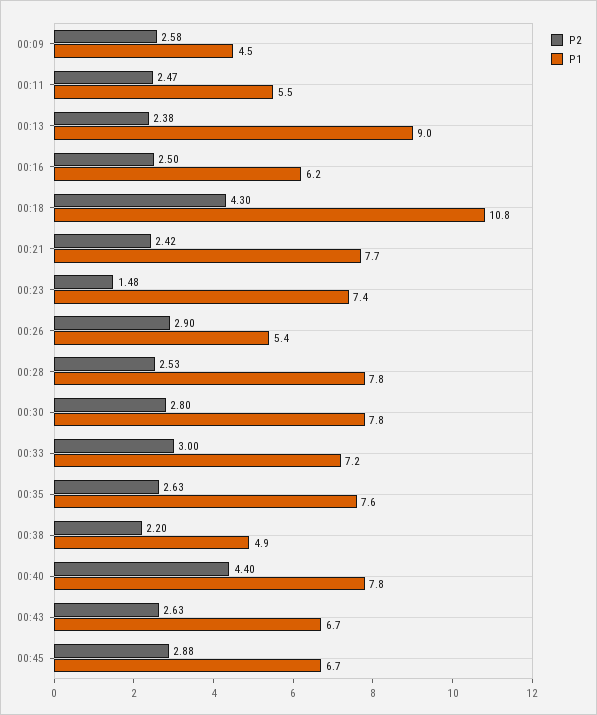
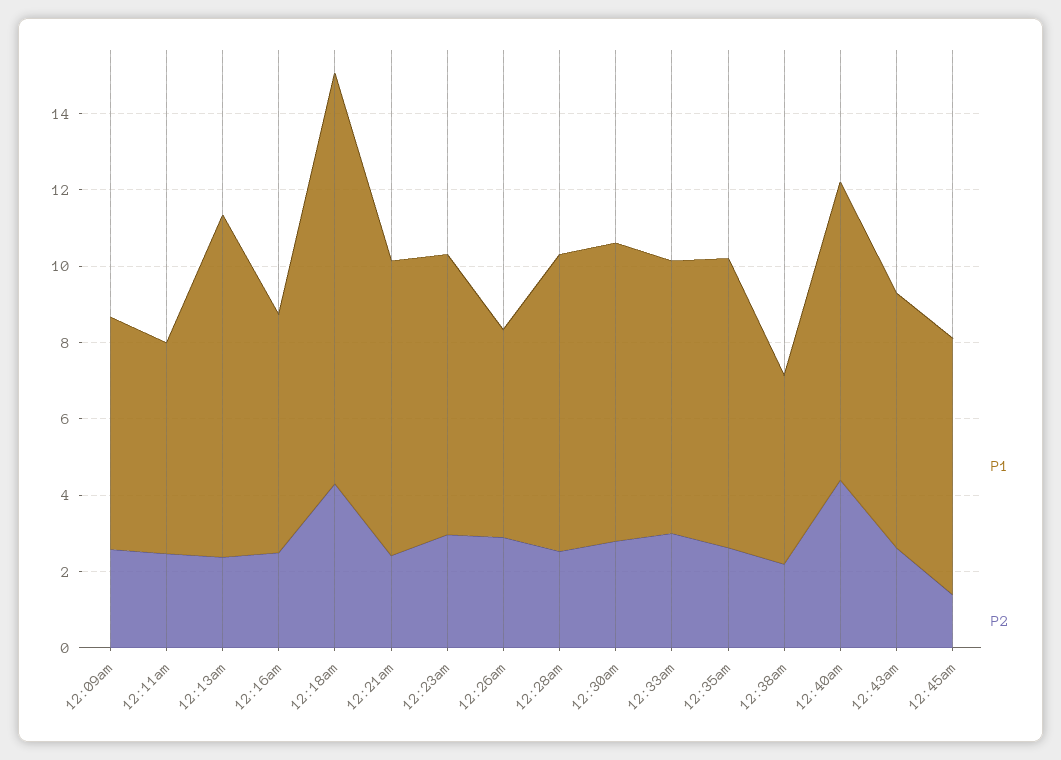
P1, 00:09: 4.5 -> 6
P2, 00:23: 1.48 -> 3
P2, 00:45: 2.88 -> 1.5

